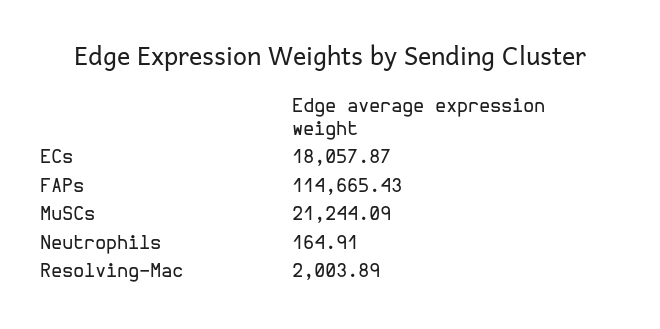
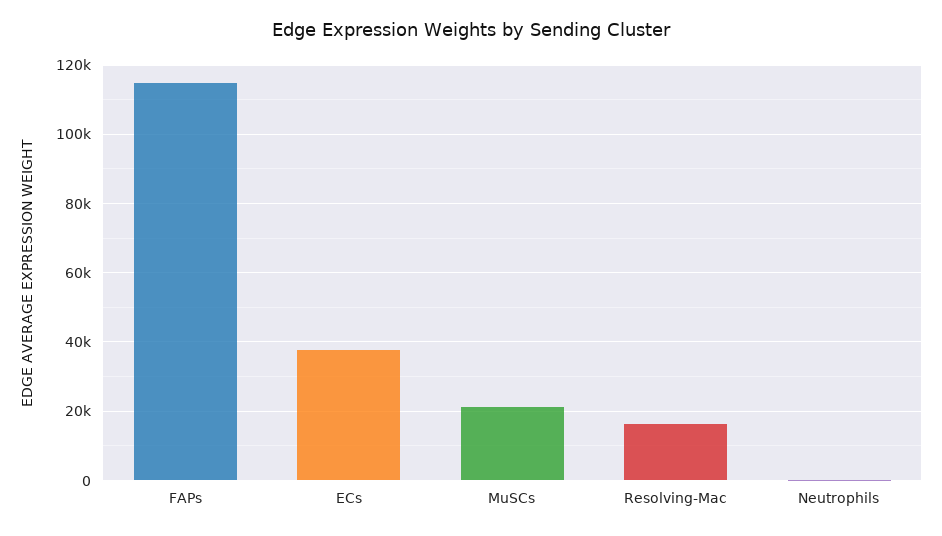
ECs: 18057.87 -> 38000
Resolving-Mac: 2003.89 -> 16000

